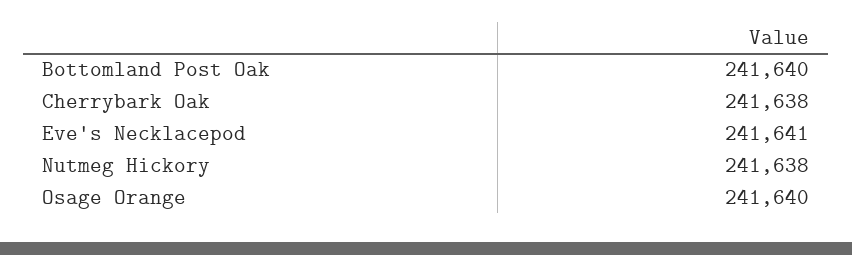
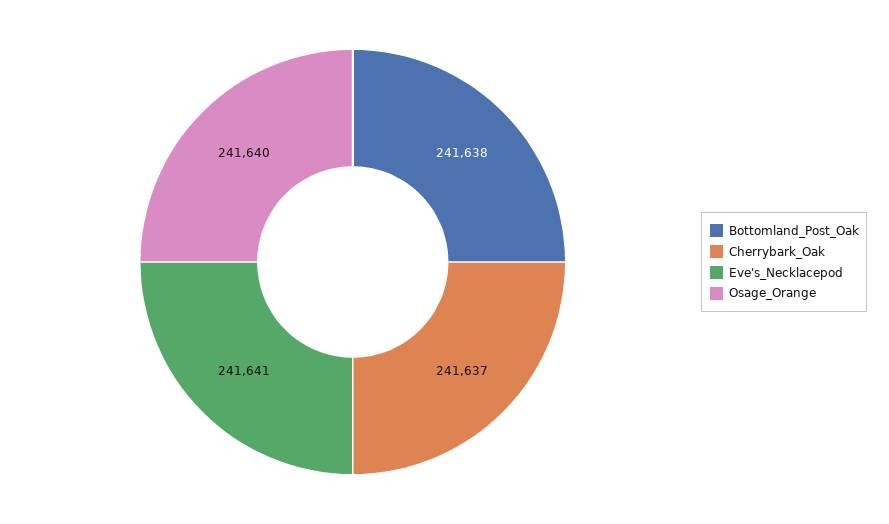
Bottomland Post Oak: 241640 -> 241638
Cherrybark Oak: 241638 -> 241637
Nutmeg Hickory: 241638 -> none

